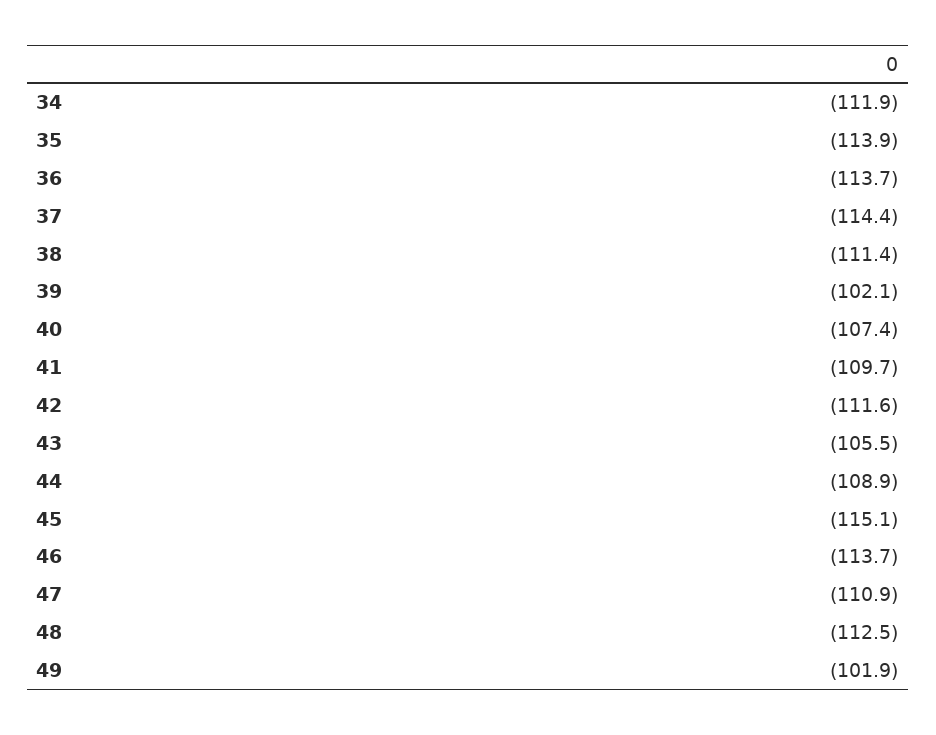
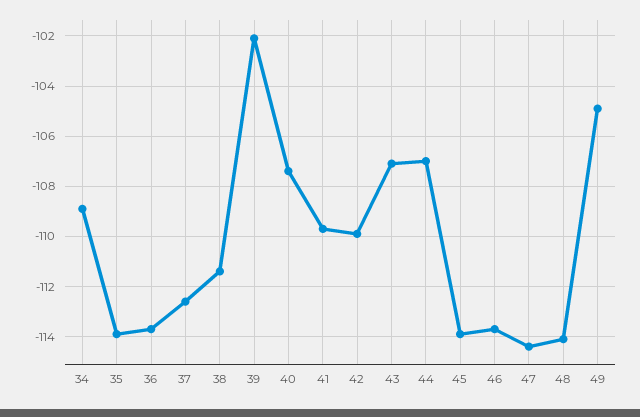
34: -111.9 -> -109
37: -114.4 -> -112.5
42: -111.6 -> -110
43: -105.5 -> -107
44: -108.9 -> -107
45: -115.1 -> -114
47: -110.9 -> -114.5
48: -112.5 -> -114
49: -101.9 -> -105

